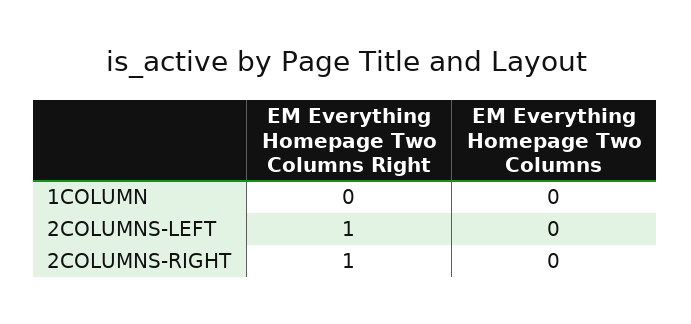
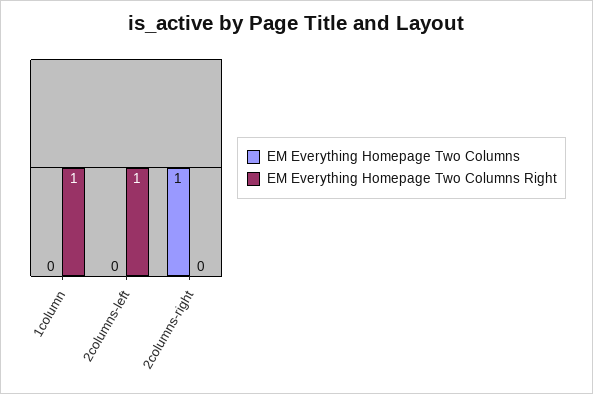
EM Everything Homepage Two Columns Right, 1COLUMN: 0 -> 1
EM Everything Homepage Two Columns Right, 2COLUMNS-RIGHT: 1 -> 0
EM Everything Homepage Two Columns, 2COLUMNS-RIGHT: 0 -> 1

